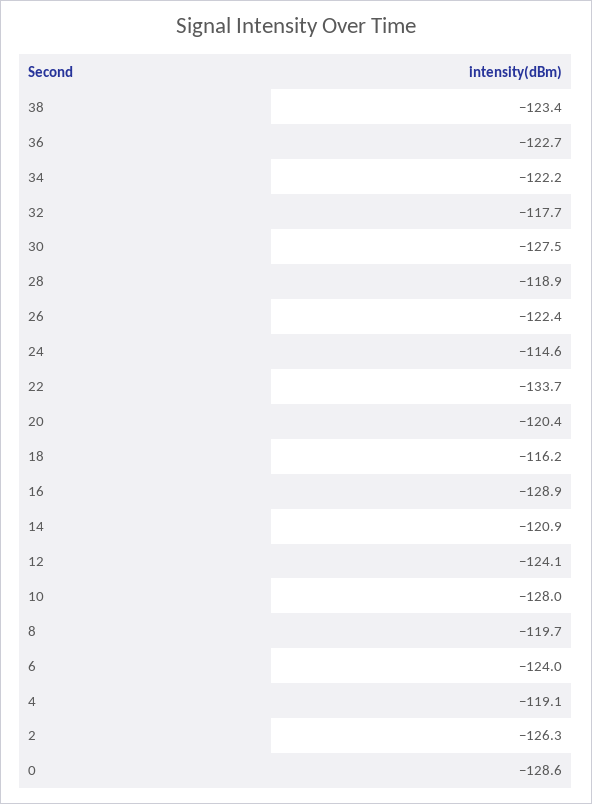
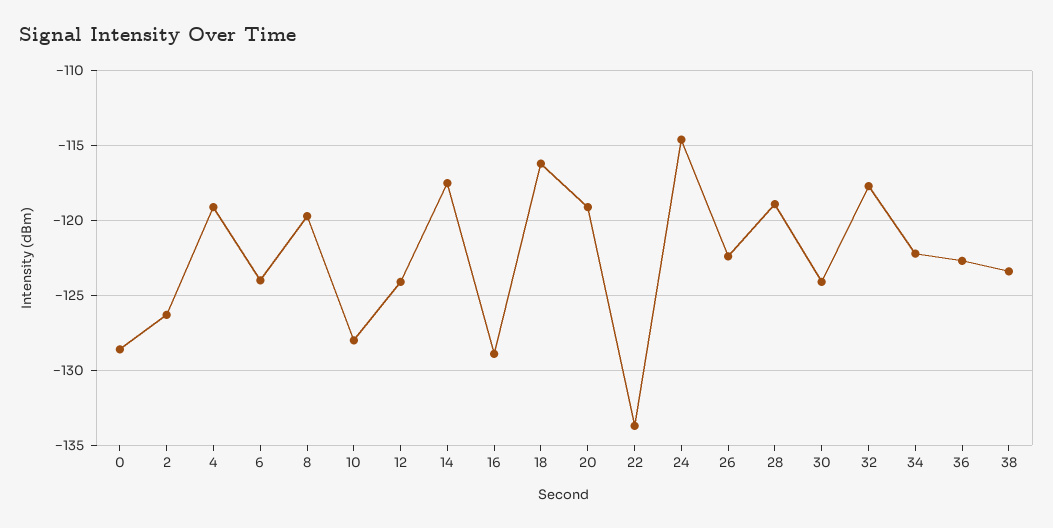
30: -127.5 -> -124
20: -120.4 -> -119
14: -120.9 -> -117.5

